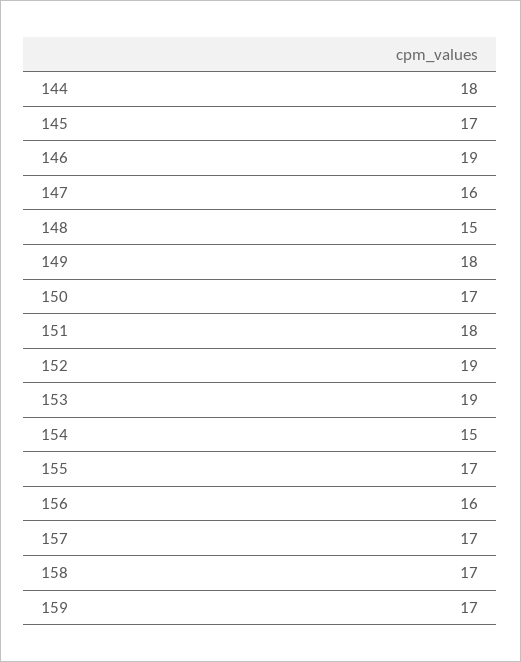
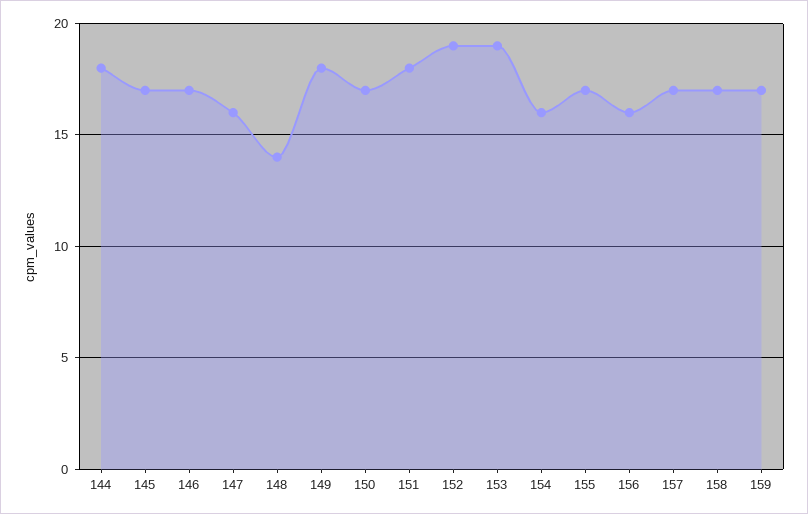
146: 19 -> 17
148: 15 -> 14
154: 15 -> 16

